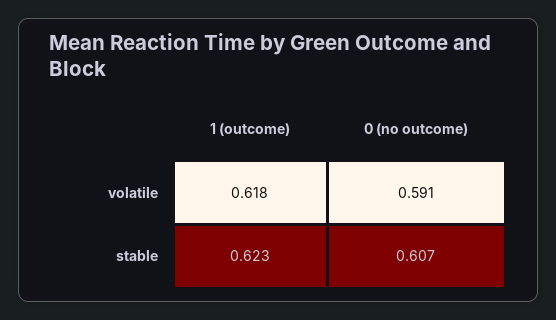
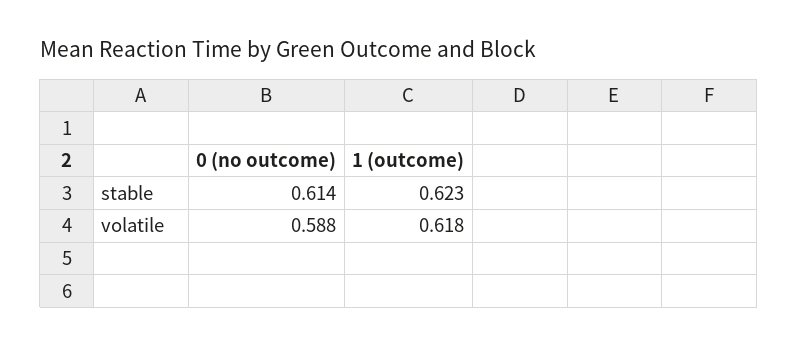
0 (no outcome), volatile: 0.591 -> 0.588
0 (no outcome), stable: 0.607 -> 0.614

